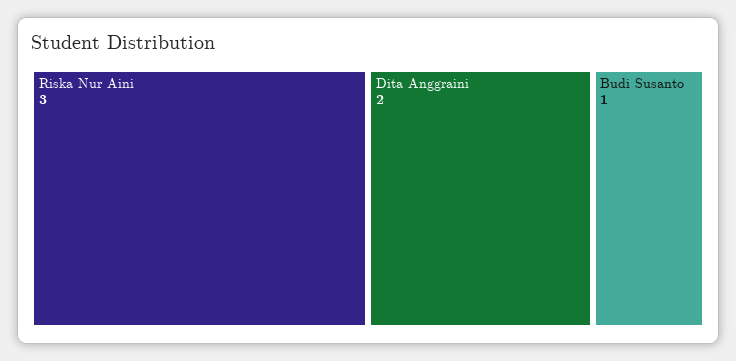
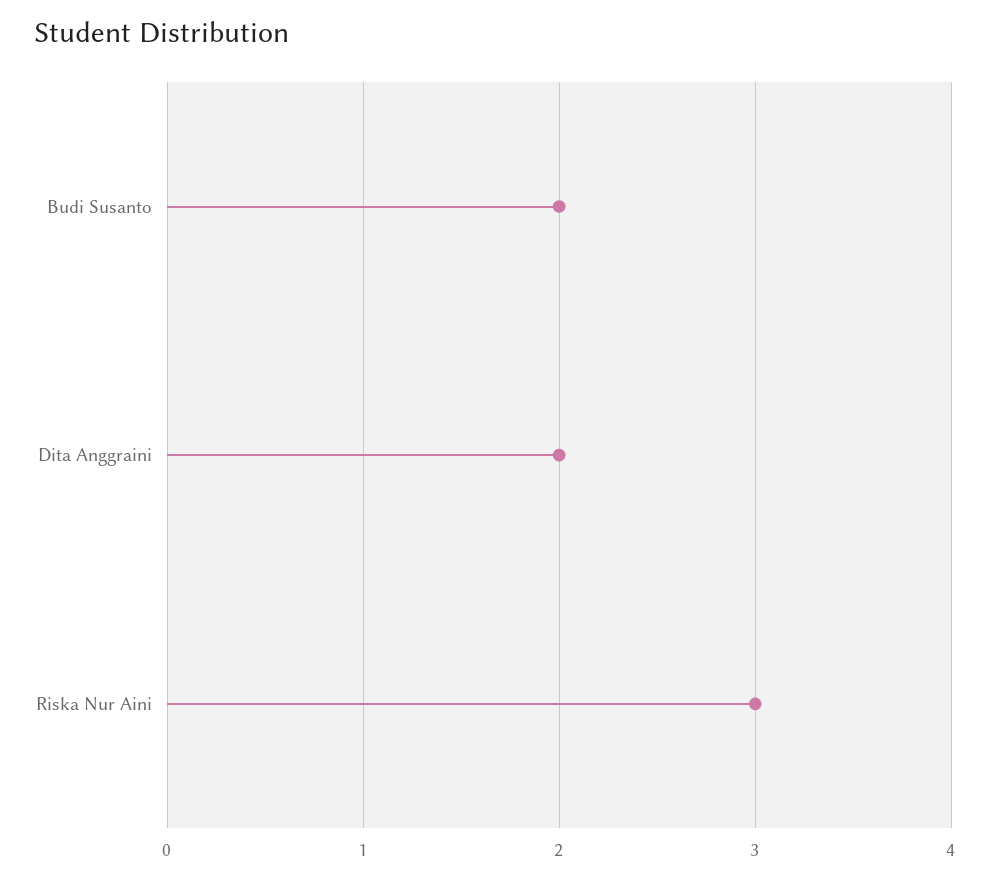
Budi Susanto: 1 -> 2

